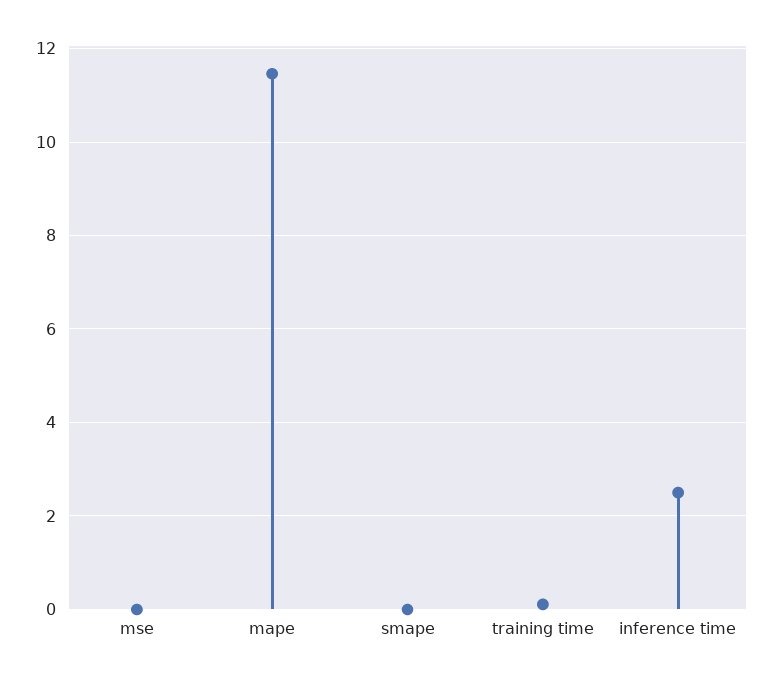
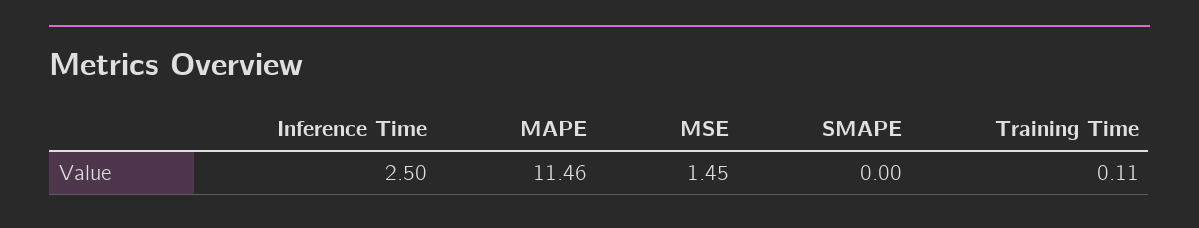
mse: 0 -> 1.45

